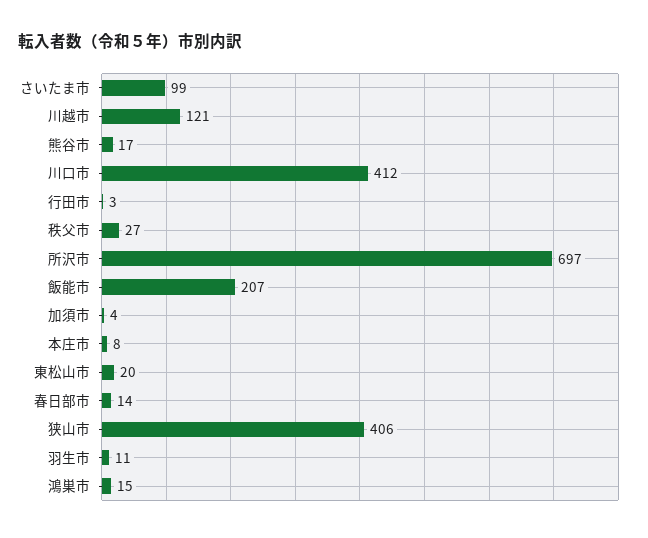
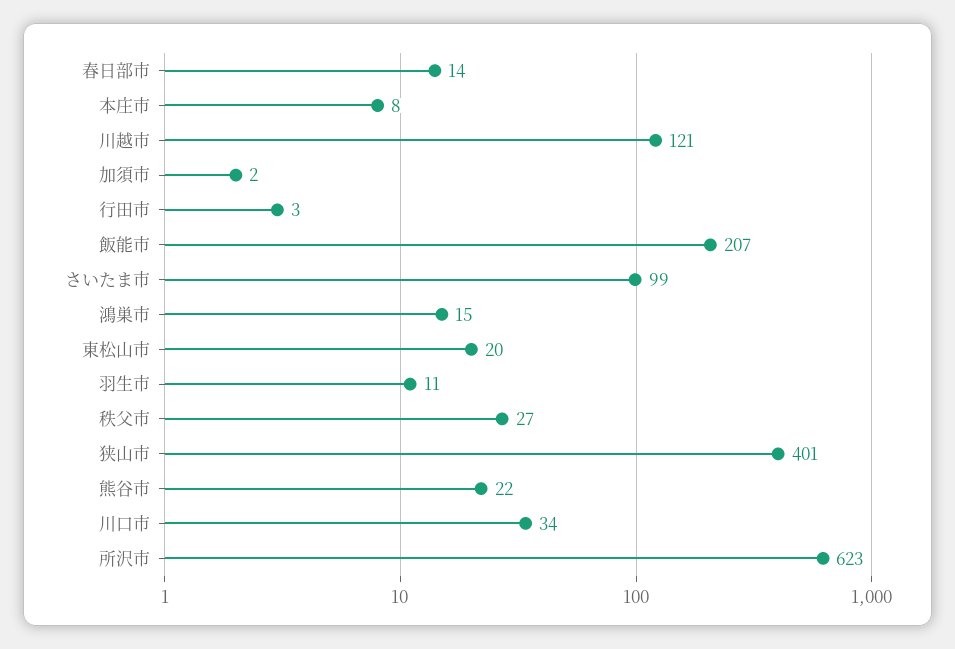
熊谷市: 17 -> 22
川口市: 412 -> 34
所沢市: 697 -> 623
加須市: 4 -> 2
狭山市: 406 -> 401

